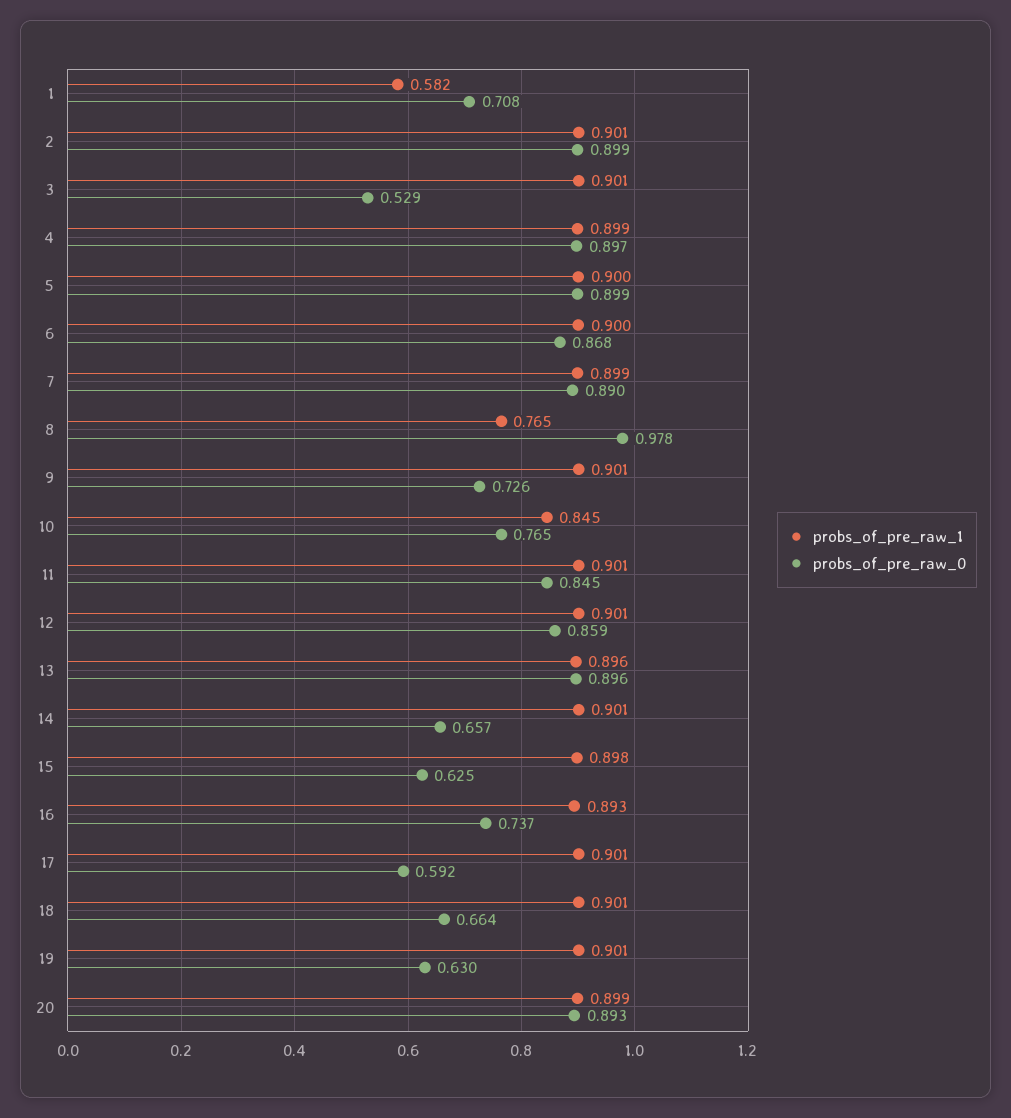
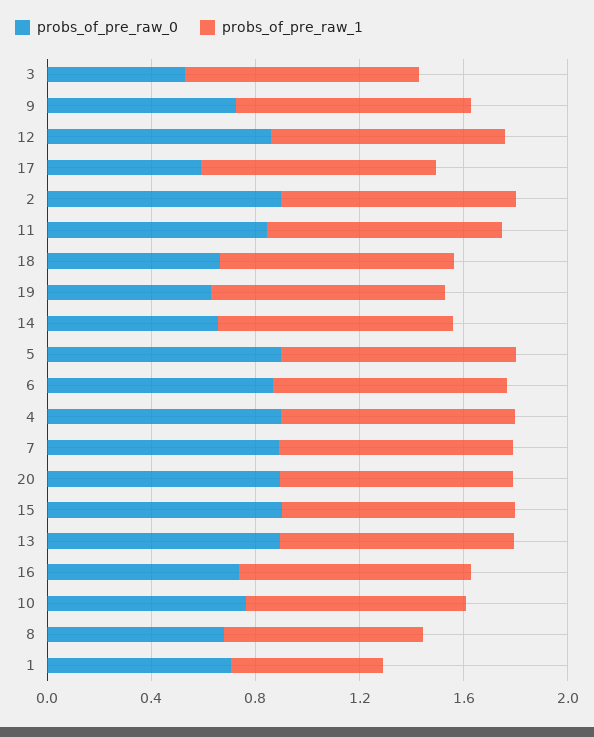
probs_of_pre_raw_0, 8: 0.978 -> 0.7
probs_of_pre_raw_0, 15: 0.625 -> 0.9

